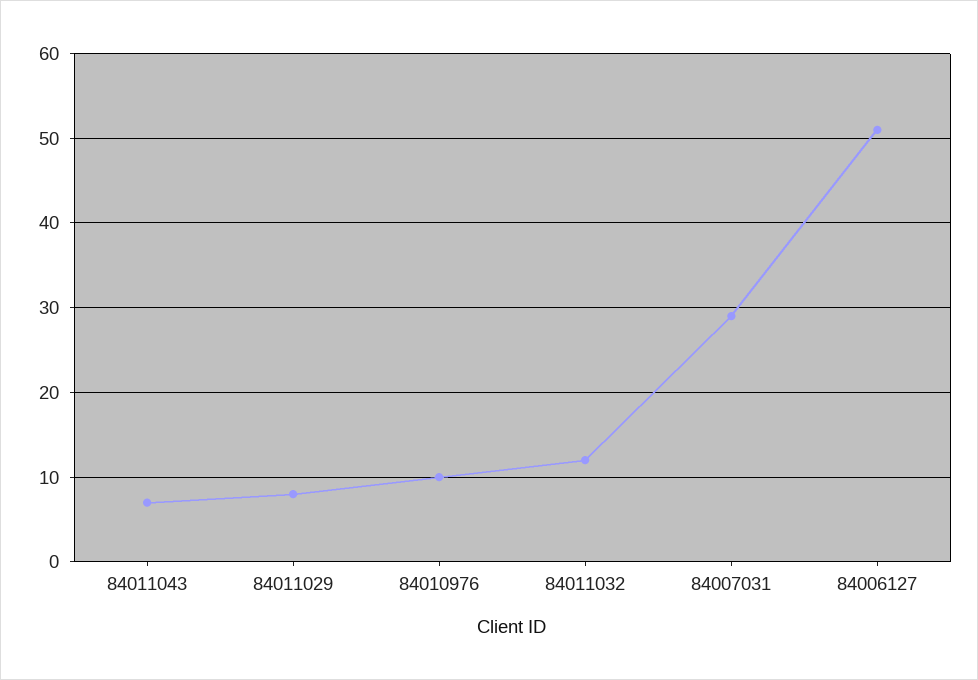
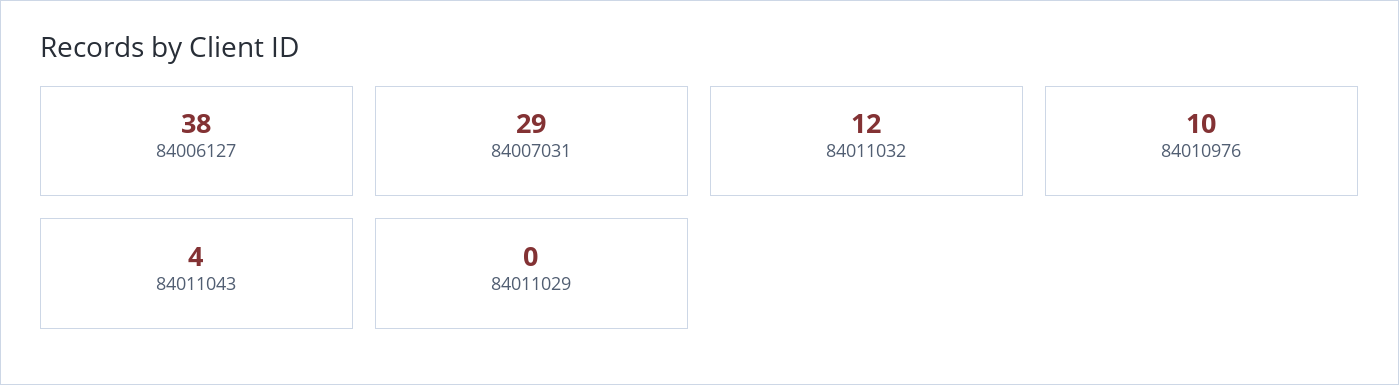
84011043: 7 -> 4
84011029: 8 -> 0
84006127: 51 -> 38

